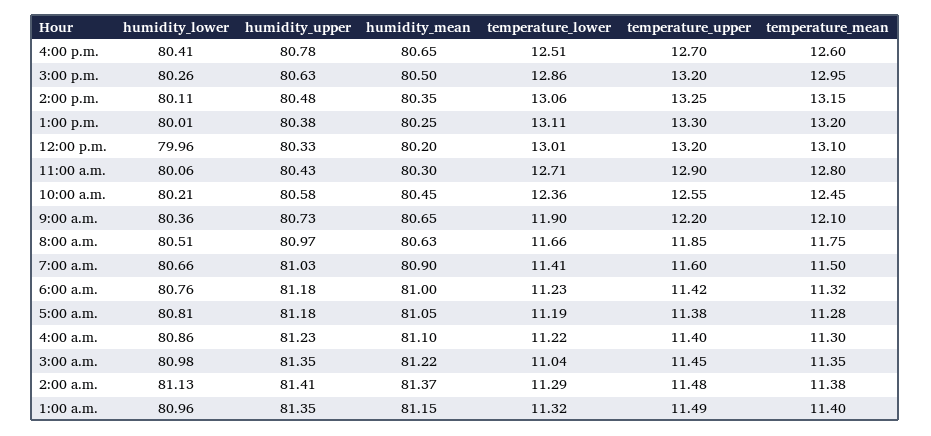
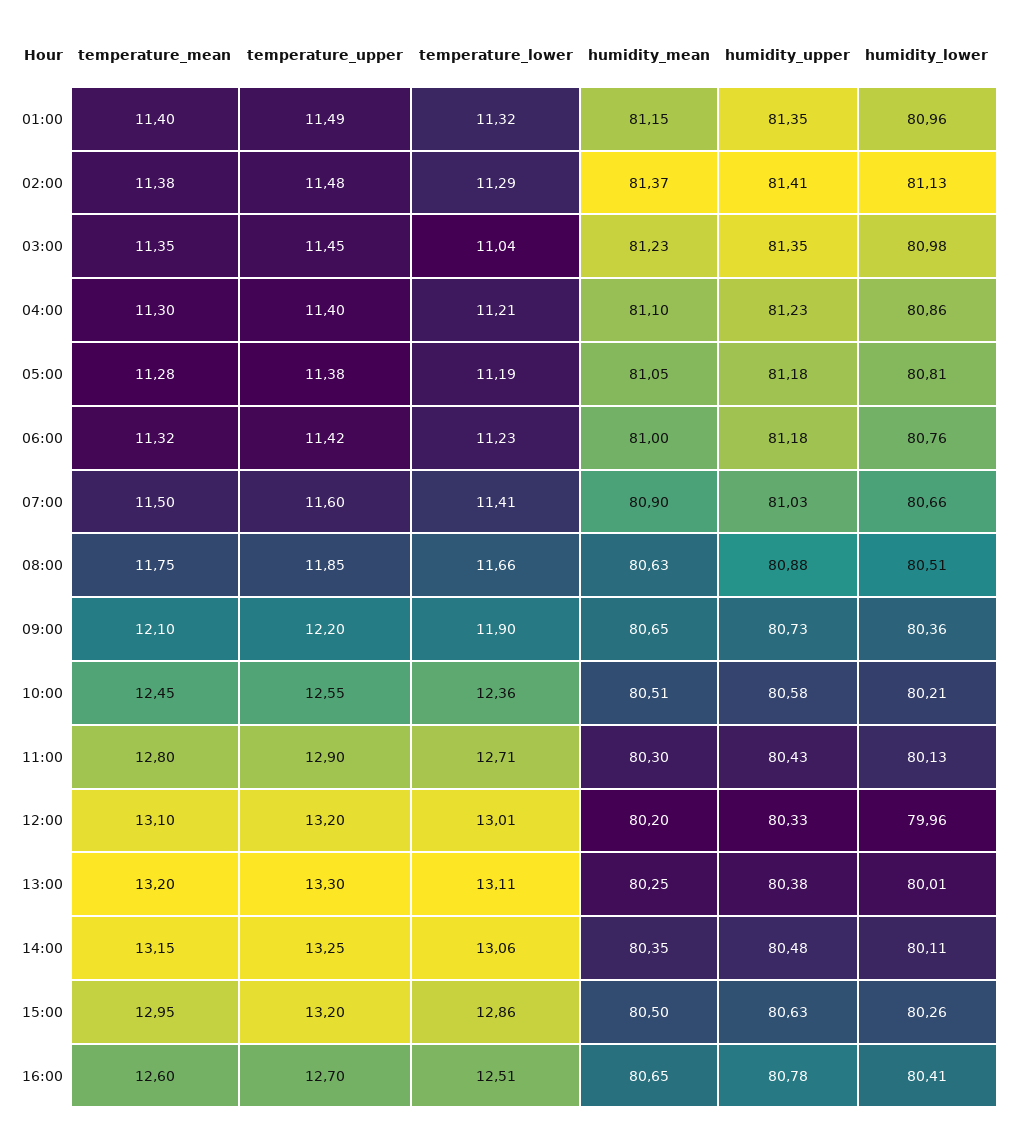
humidity_lower, 11:00 a.m.: 80.06 -> 80.13
humidity_mean, 10:00 a.m.: 80.45 -> 80.51
humidity_upper, 8:00 a.m.: 80.97 -> 80.88
temperature_lower, 4:00 a.m.: 11.22 -> 11.21
humidity_mean, 3:00 a.m.: 81.22 -> 81.23

